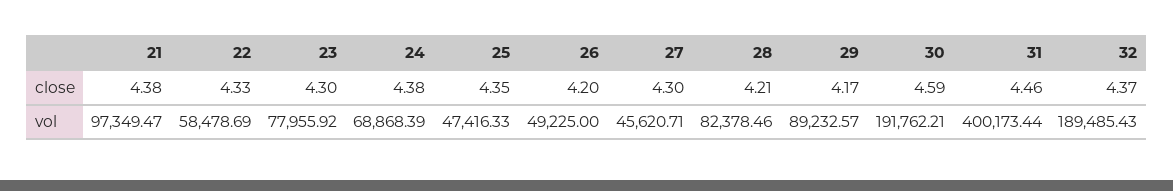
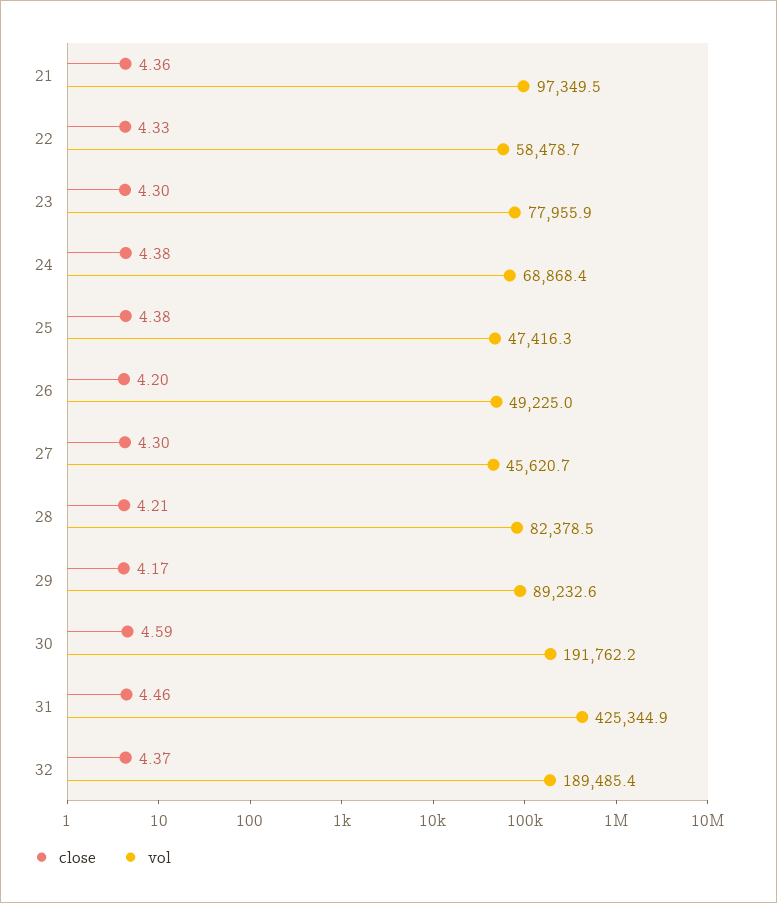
close, 21: 4.38 -> 4.36
close, 25: 4.35 -> 4.38
vol, 31: 400173.44 -> 425344.9

